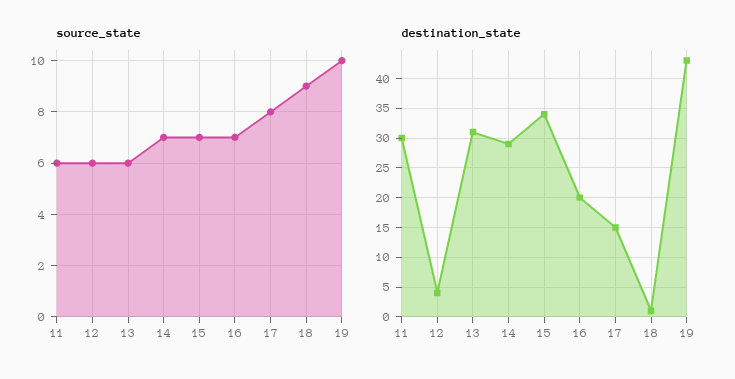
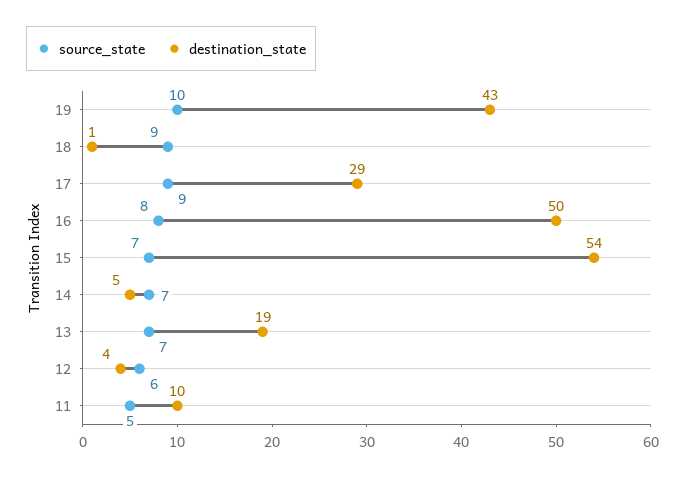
source_state, 11: 6 -> 5
source_state, 13: 6 -> 7
source_state, 16: 7 -> 8
source_state, 17: 8 -> 9
destination_state, 11: 30 -> 10
destination_state, 13: 30 -> 19
destination_state, 14: 30 -> 5
destination_state, 15: 35 -> 54
destination_state, 16: 20 -> 50
destination_state, 17: 15 -> 29

